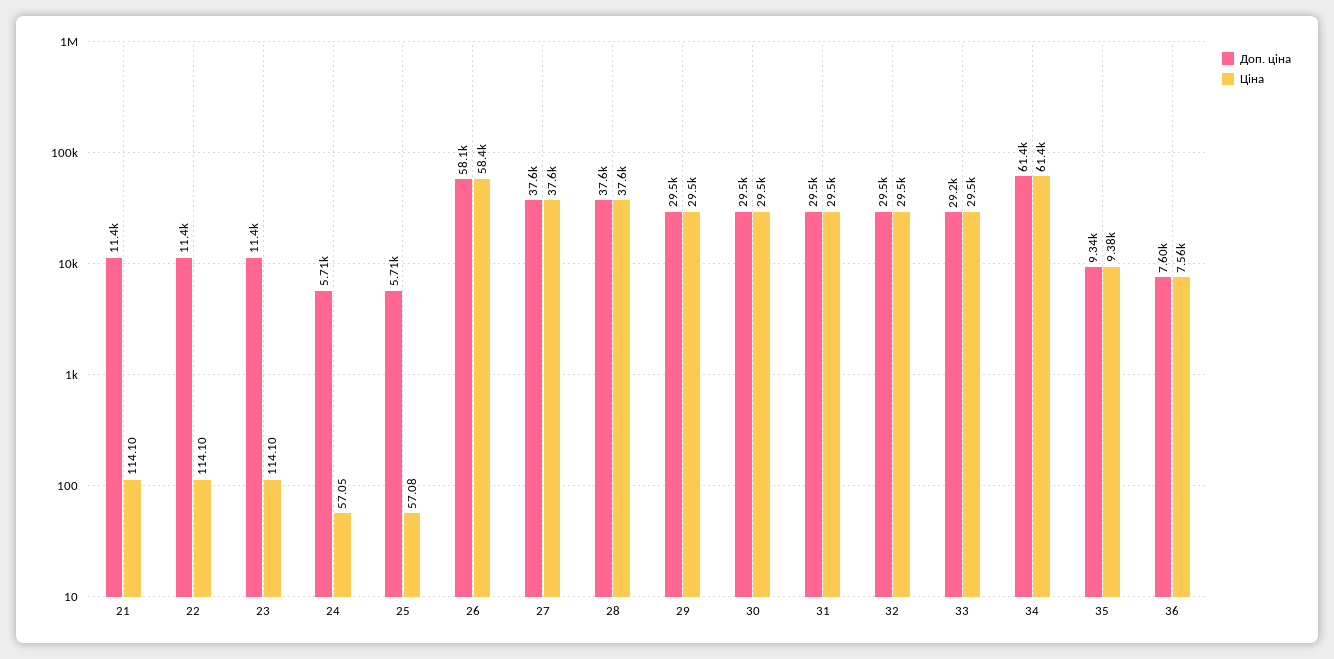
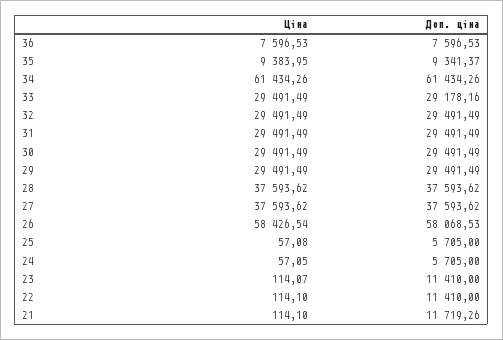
Доп. ціна, 21: 11400 -> 11719.26
Ціна, 23: 114.1 -> 114.07
Ціна, 36: 7560 -> 7596.53

